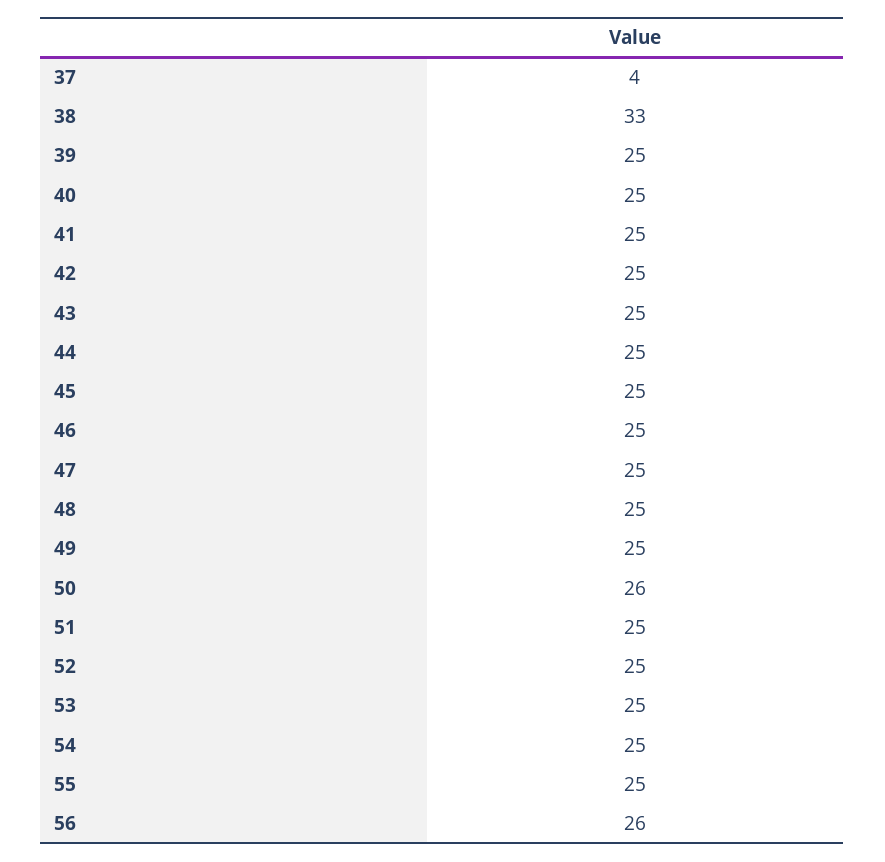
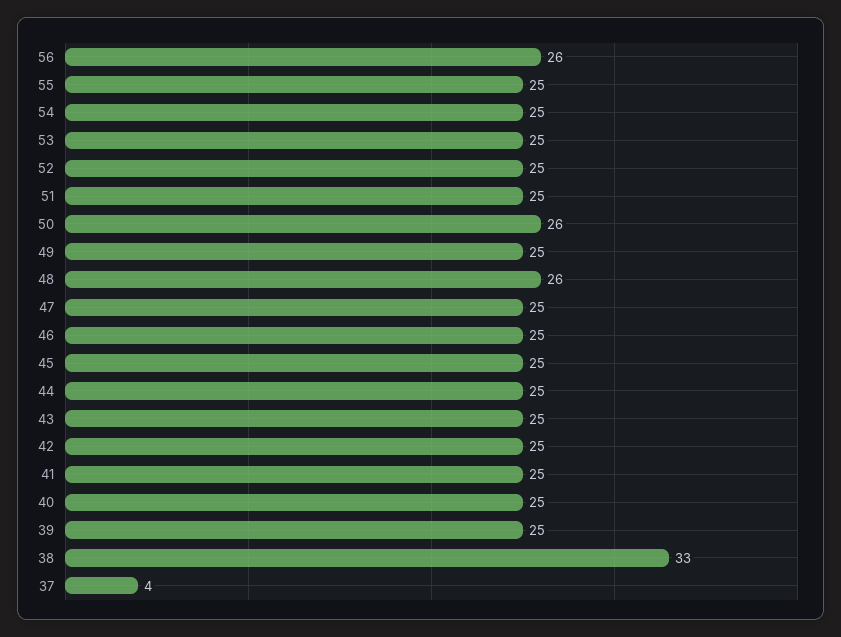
48: 25 -> 26

